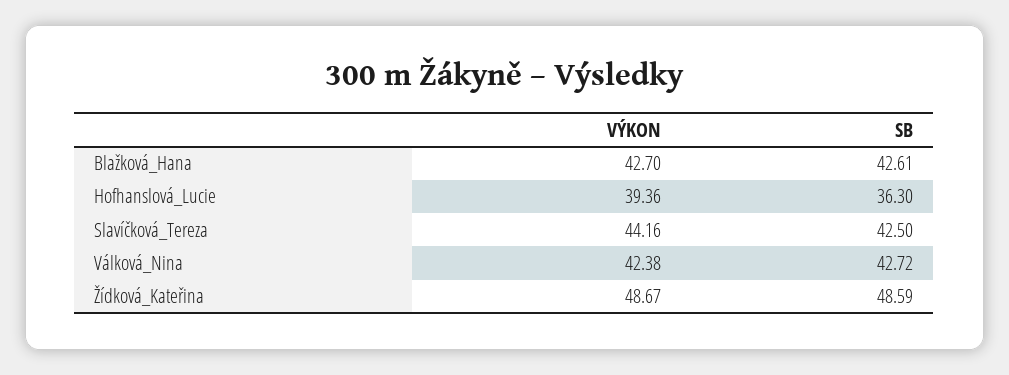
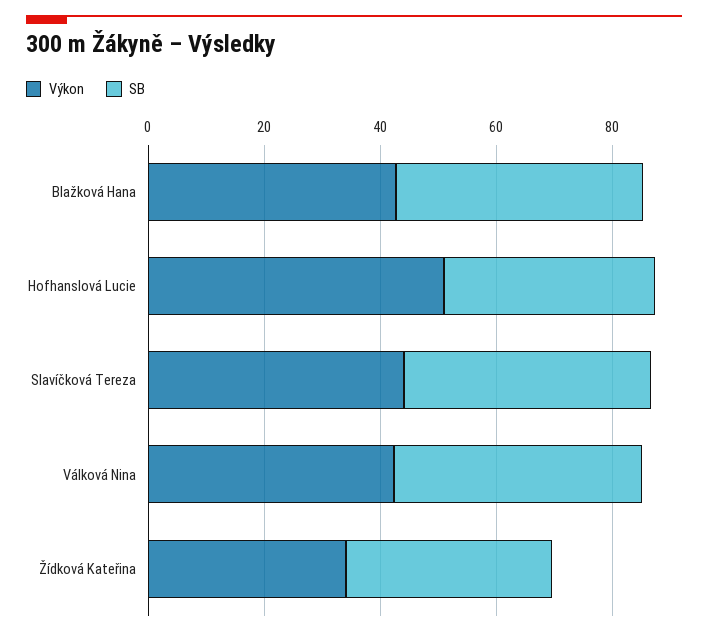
VÝKON, Hofhanslová_Lucie: 39.36 -> 50
VÝKON, Žídková_Kateřina: 48.67 -> 35
SB, Žídková_Kateřina: 48.59 -> 35

